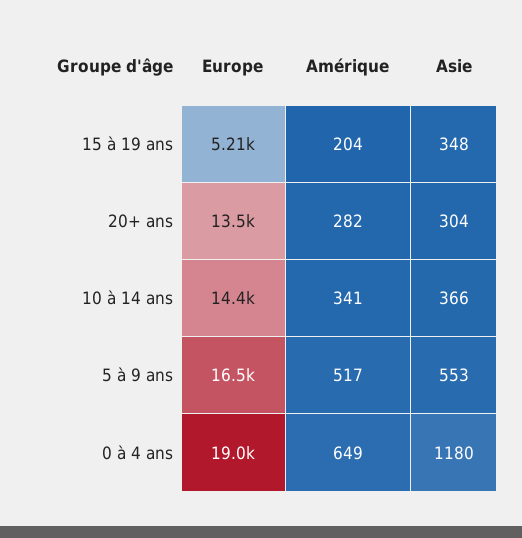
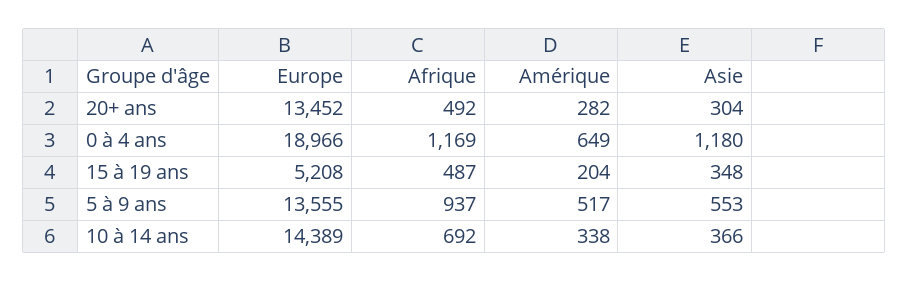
Amérique, 10 à 14 ans: 341 -> 338
Europe, 5 à 9 ans: 16500 -> 13555
Afrique, 20+ ans: none -> 492
Afrique, 0 à 4 ans: none -> 1169
Afrique, 15 à 19 ans: none -> 487
Afrique, 5 à 9 ans: none -> 937
Afrique, 10 à 14 ans: none -> 692

